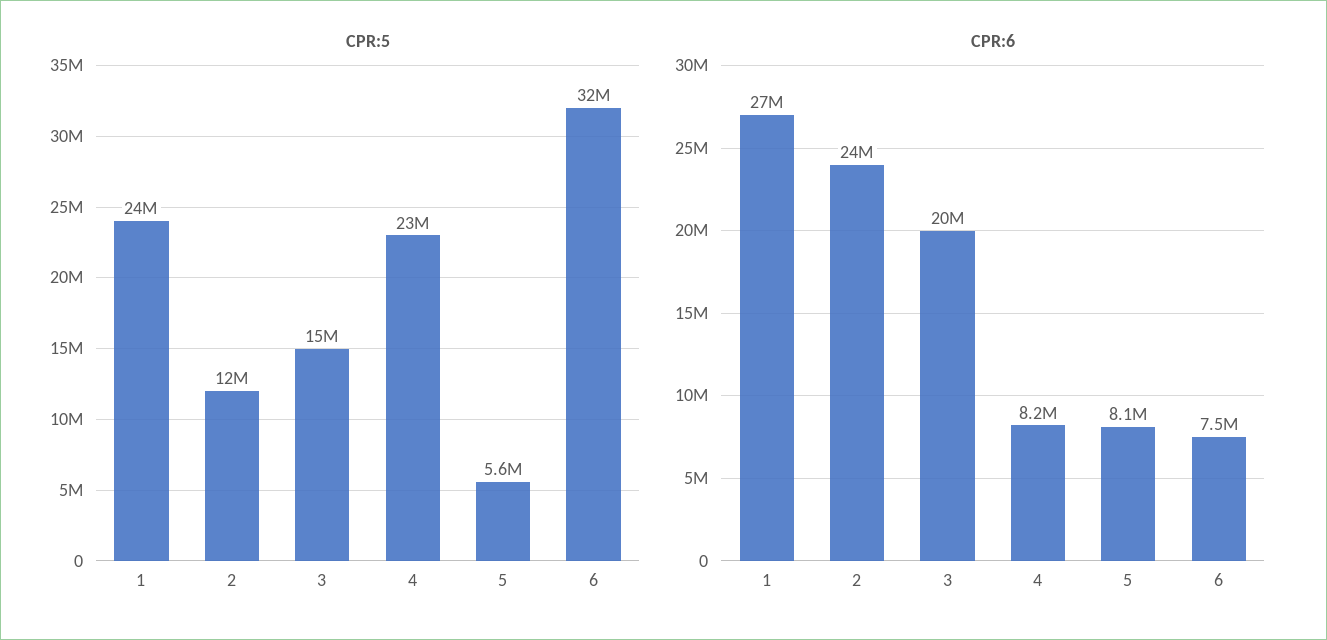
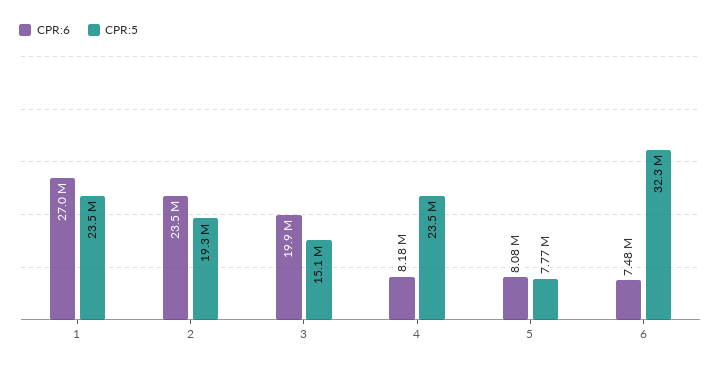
CPR:5, 2: 12000000 -> 19300000
CPR:5, 5: 5600000 -> 7770000

